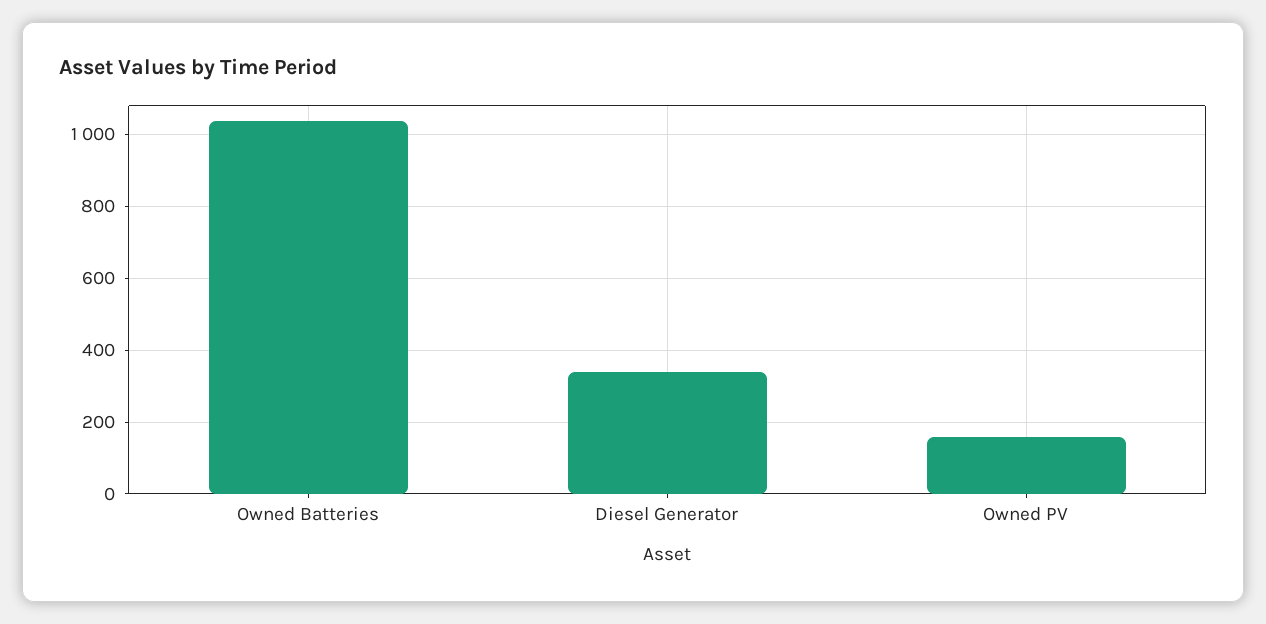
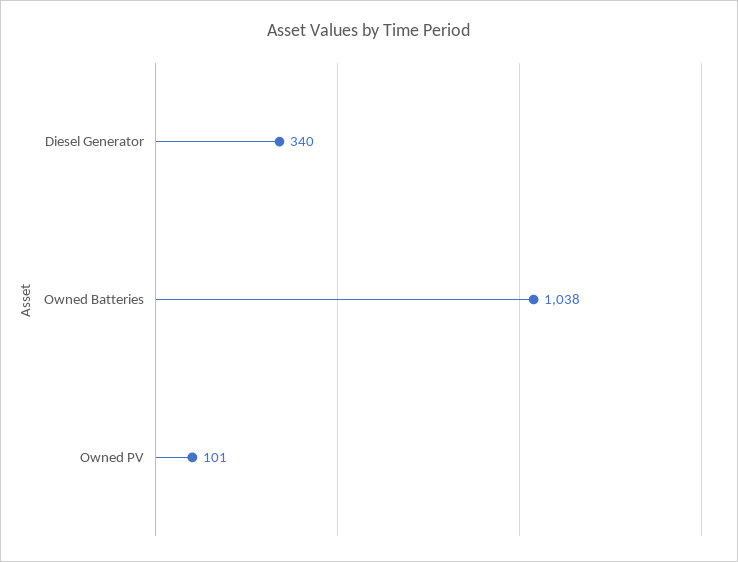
Owned PV: 160 -> 101

